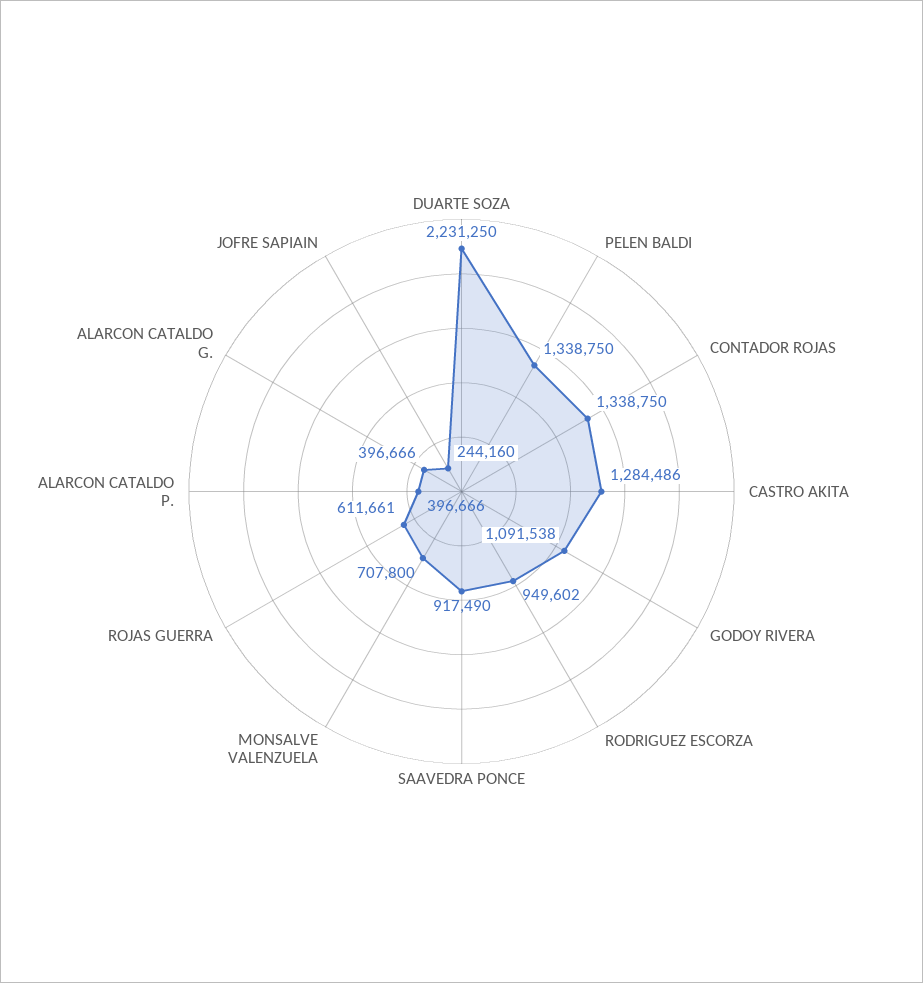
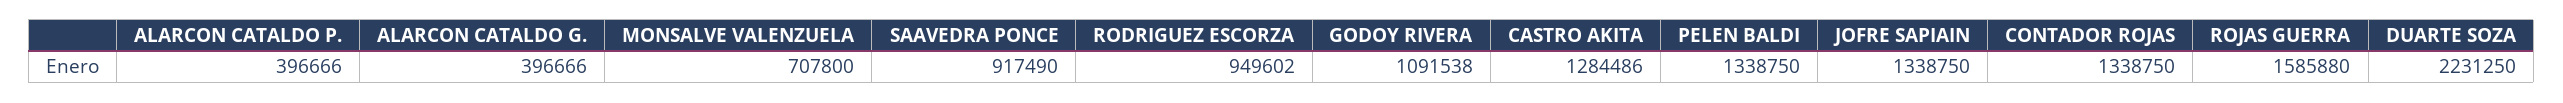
ROJAS GUERRA: 611661 -> 1585880
JOFRE SAPIAIN: 244160 -> 1338750

